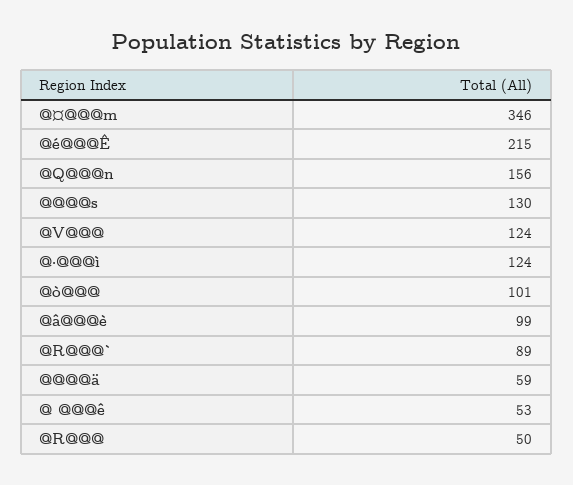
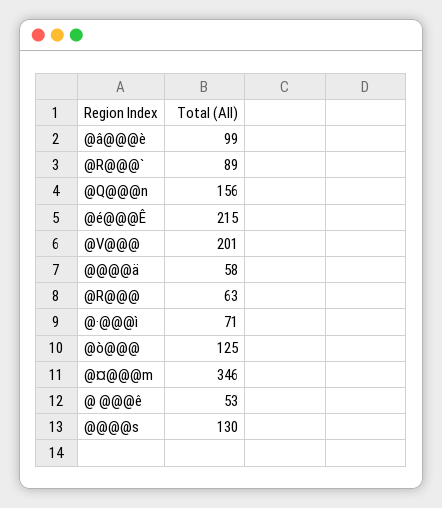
@V@@@: 124 -> 201
@·@@@ì: 124 -> 71
@ò@@@: 101 -> 125
@@@@ä: 59 -> 58
@R@@@: 50 -> 63

